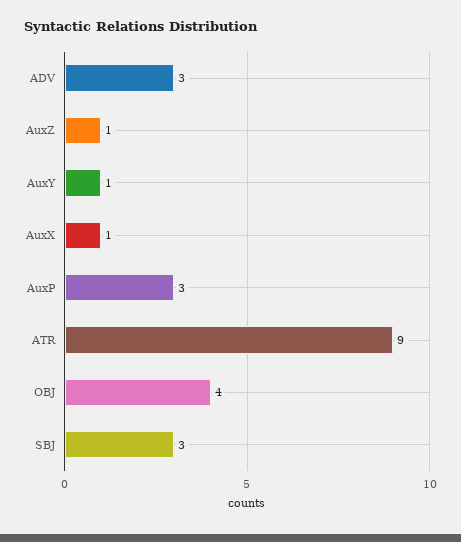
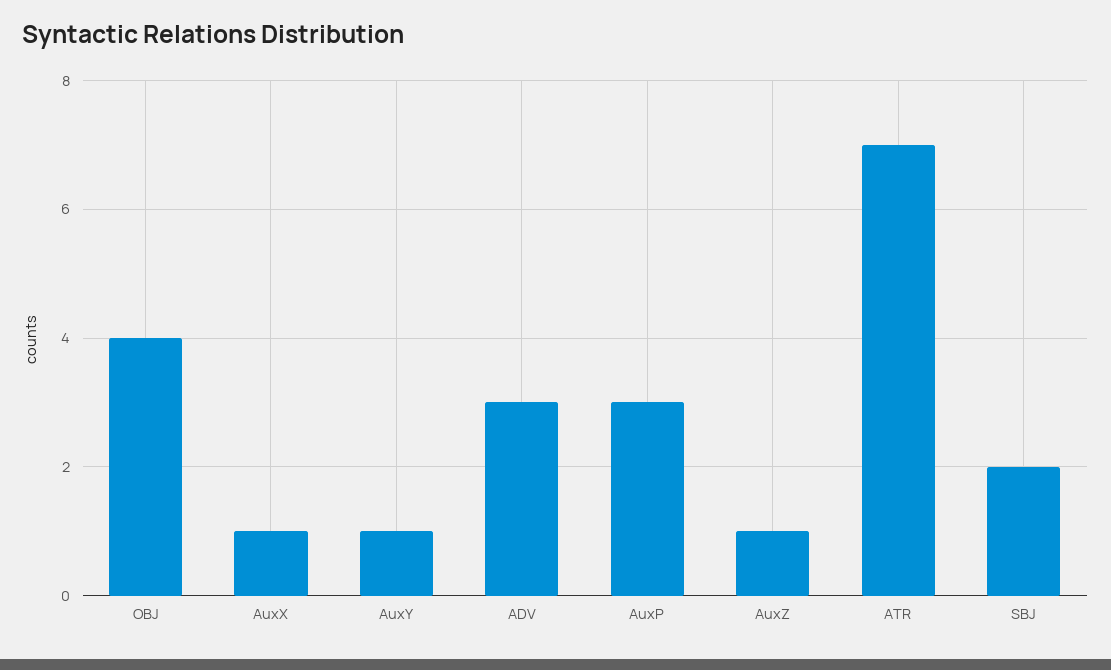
ATR: 9 -> 7
SBJ: 3 -> 2

